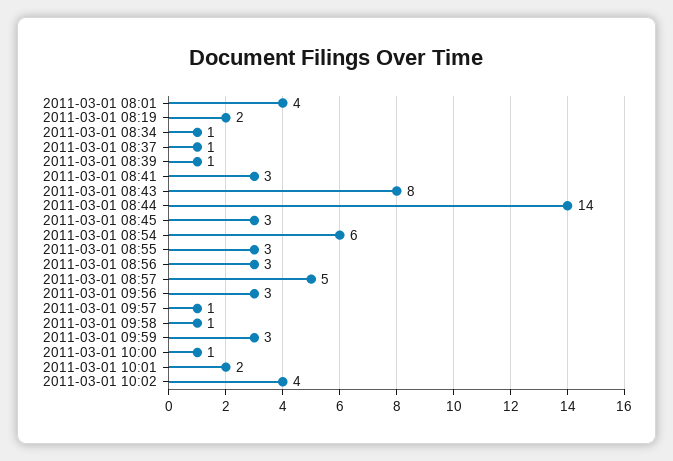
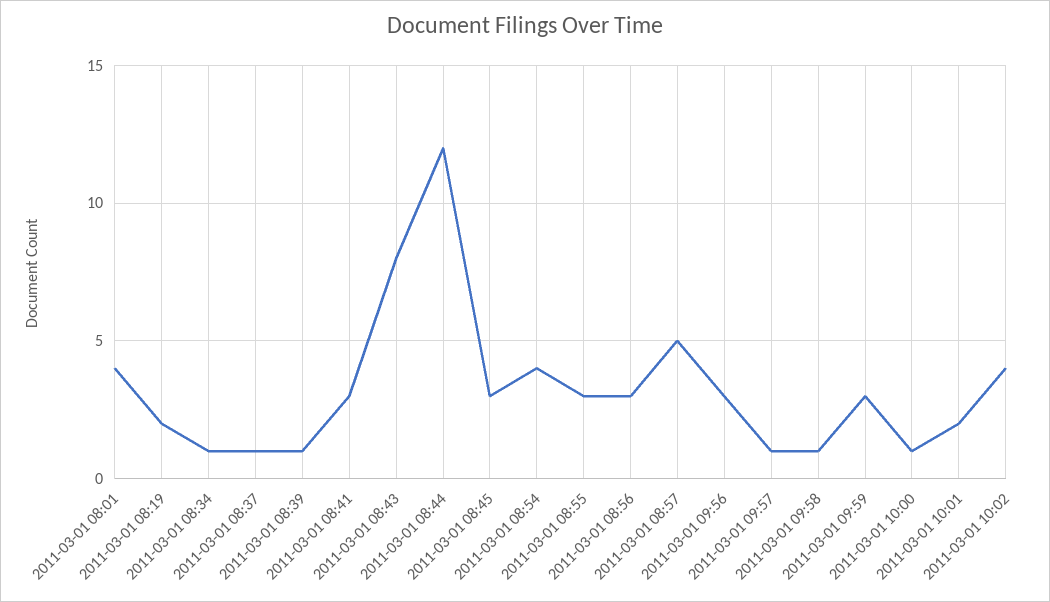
2011-03-01 08:44: 14 -> 12
2011-03-01 08:54: 6 -> 4

